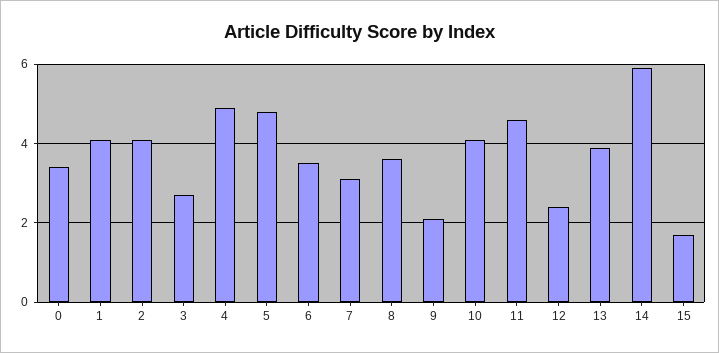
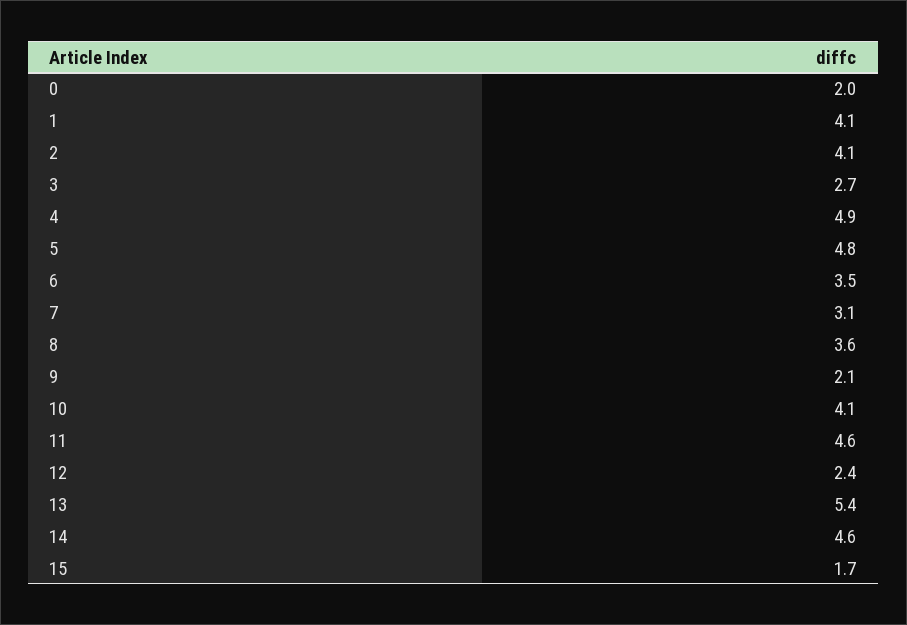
0: 3.5 -> 2
13: 4 -> 5.4
14: 6 -> 4.6

